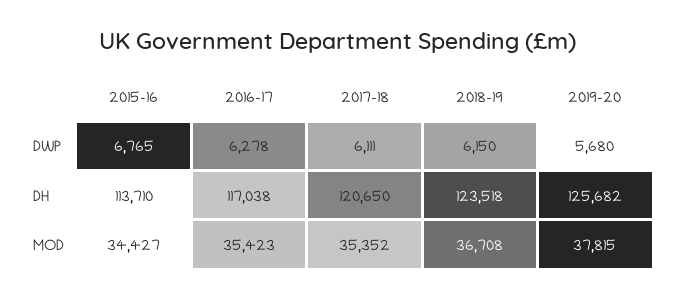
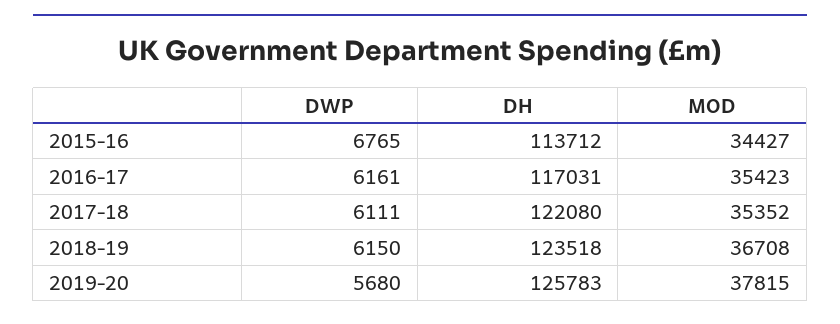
2016-17, DWP: 6278 -> 6161
2015-16, DH: 113710 -> 113712
2016-17, DH: 117038 -> 117031
2017-18, DH: 120650 -> 122080
2019-20, DH: 125682 -> 125783

